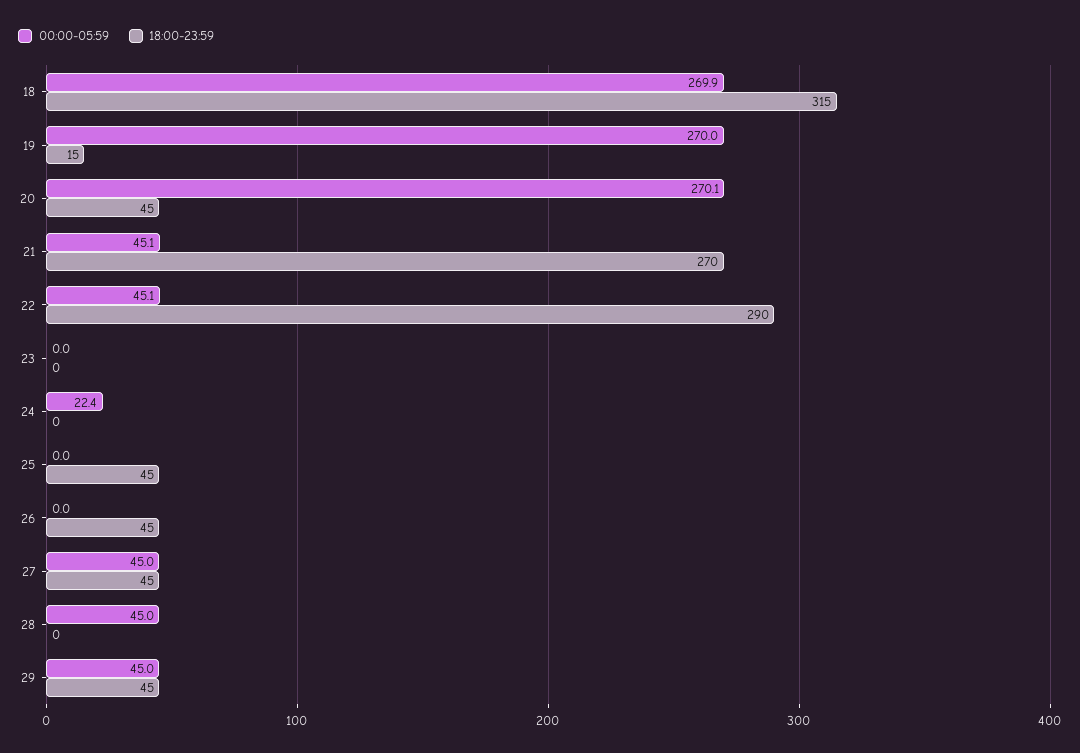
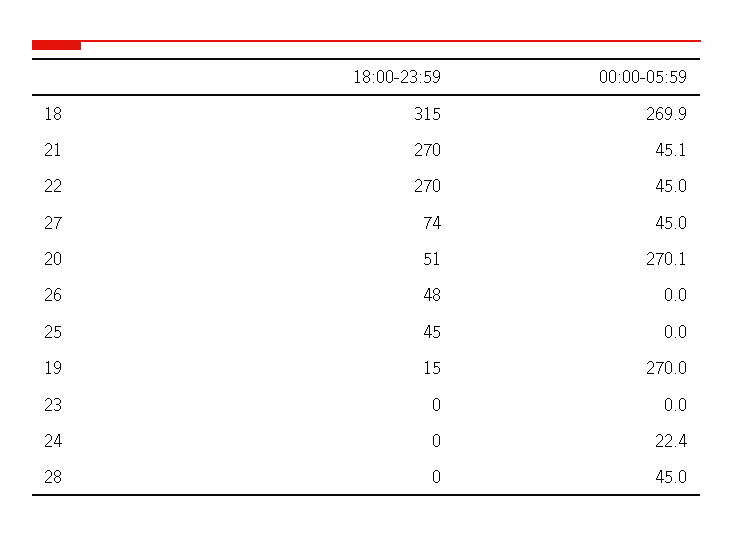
18:00-23:59, 20: 45 -> 51
00:00-05:59, 22: 45.1 -> 45
18:00-23:59, 22: 290 -> 270
18:00-23:59, 26: 45 -> 48
18:00-23:59, 27: 45 -> 74
00:00-05:59, 29: 45 -> none
18:00-23:59, 29: 45 -> none

